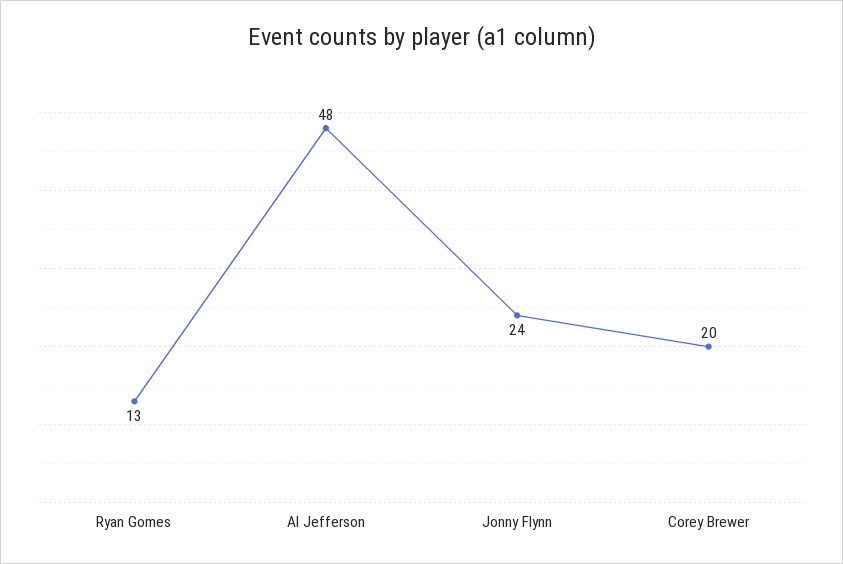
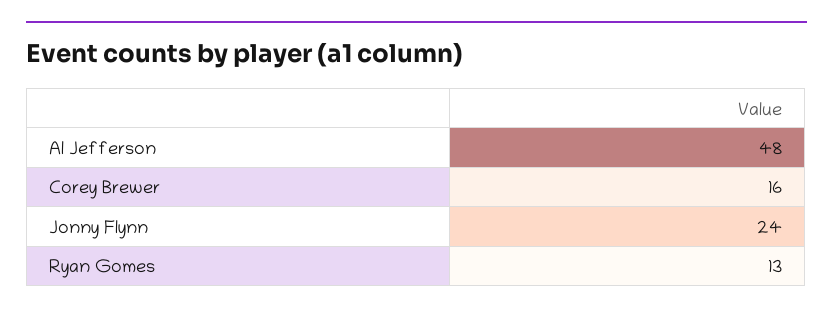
Corey Brewer: 20 -> 16

